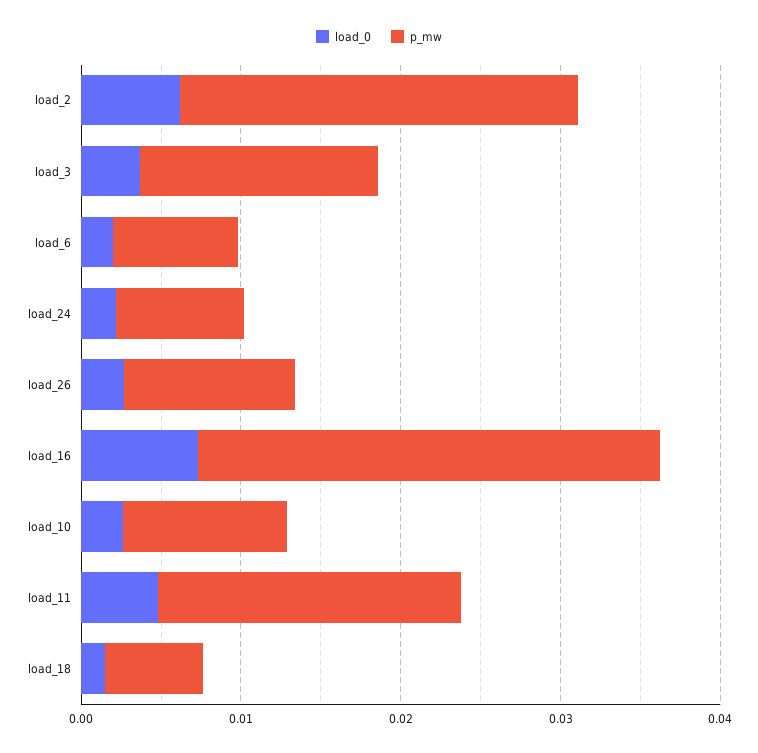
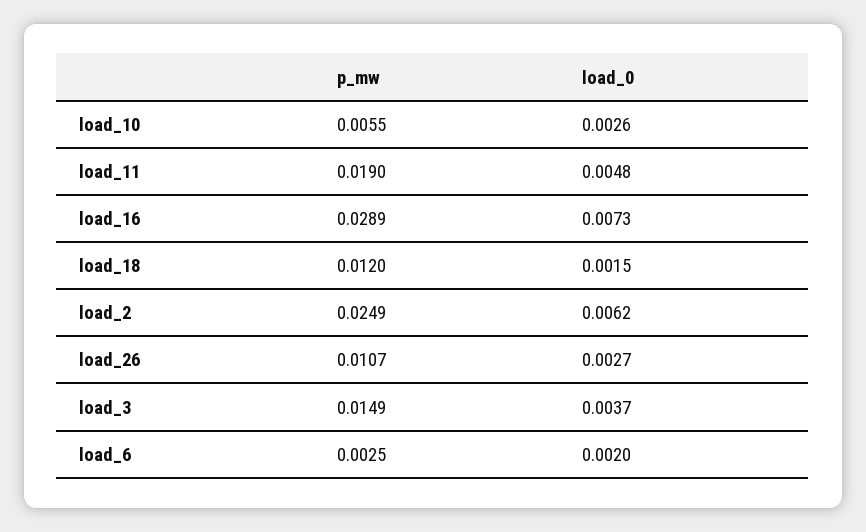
p_mw, load_6: 0.008 -> 0.0025
load_0, load_24: 0.002 -> none
p_mw, load_24: 0.008 -> none
p_mw, load_10: 0.01 -> 0.0055
p_mw, load_18: 0.006 -> 0.012

